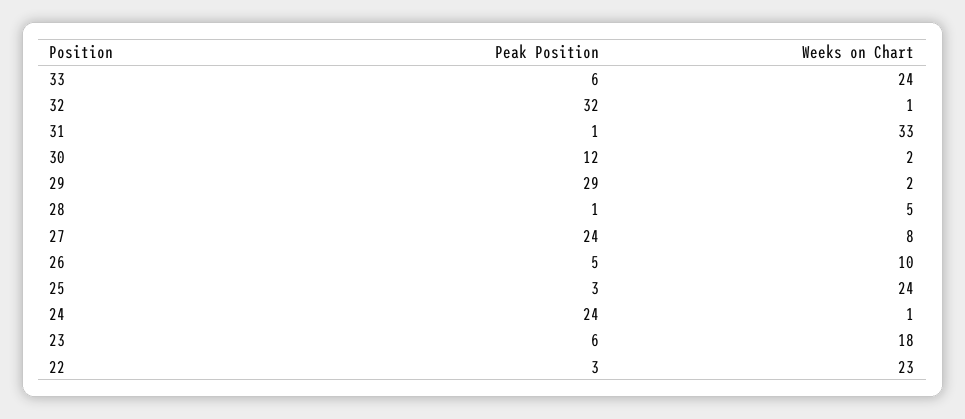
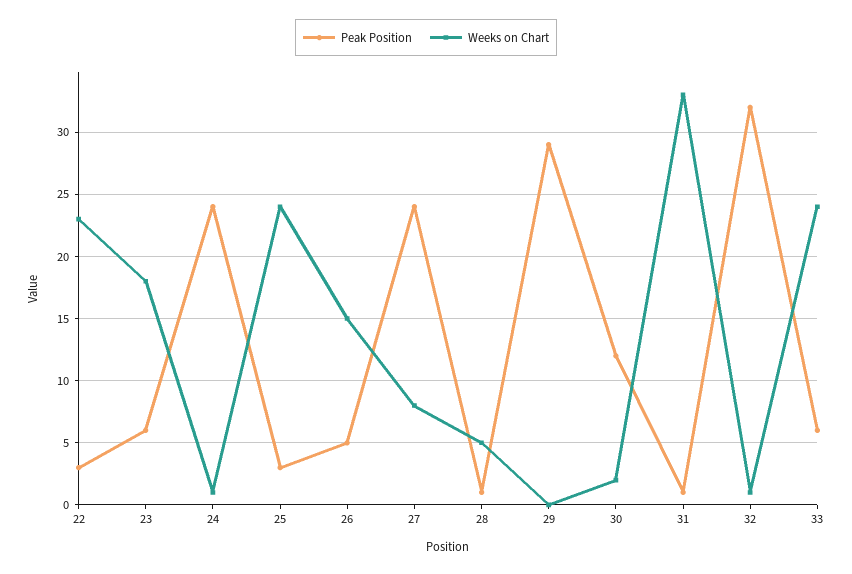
Weeks on Chart, 29: 2 -> 0
Weeks on Chart, 26: 10 -> 15

